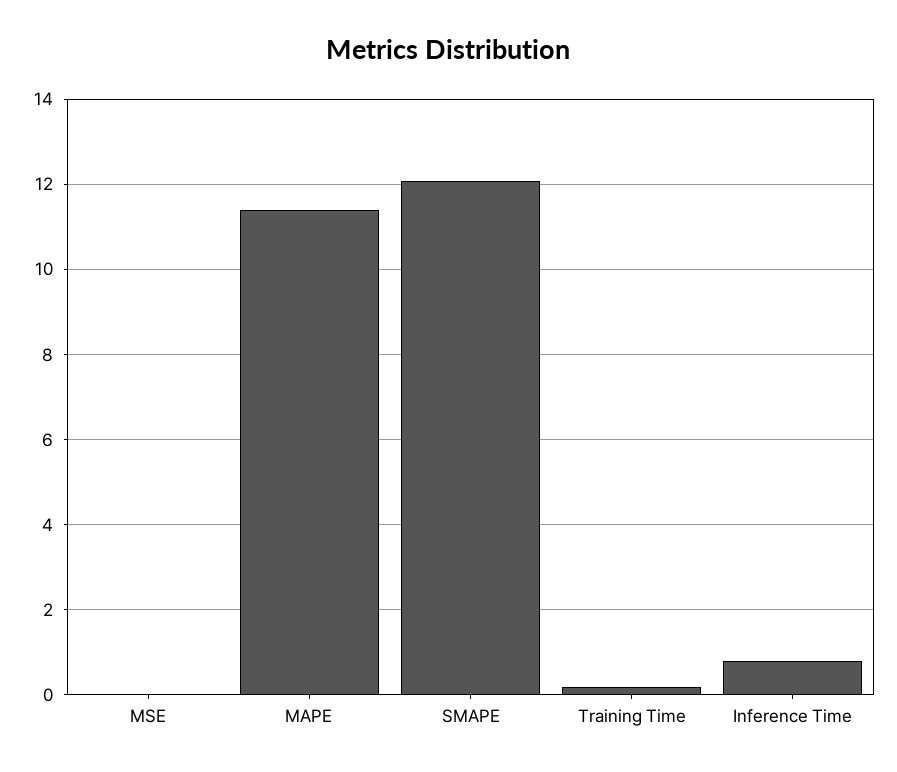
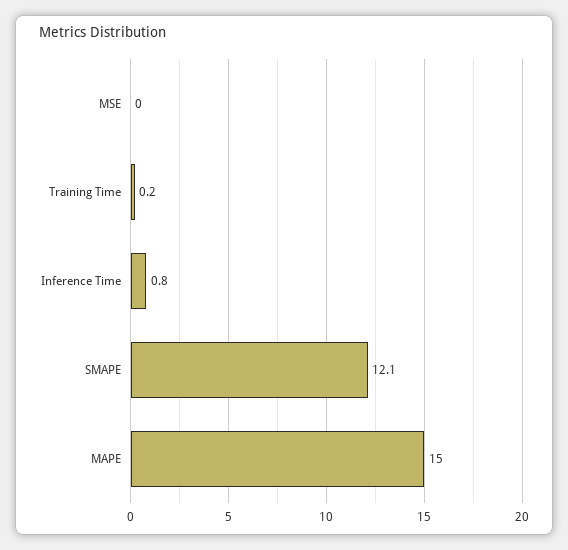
MAPE: 11.4 -> 15

